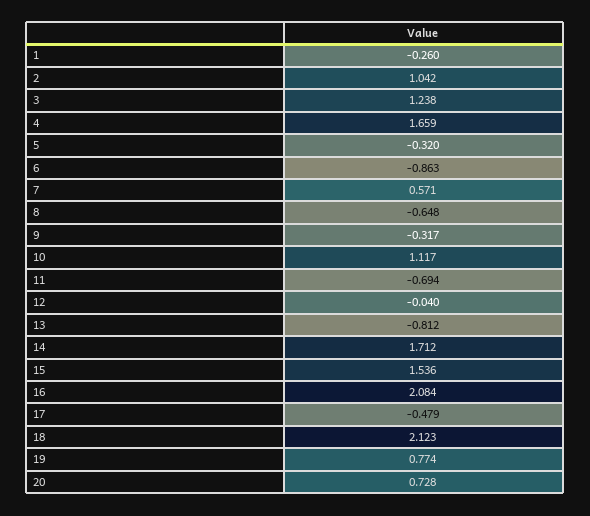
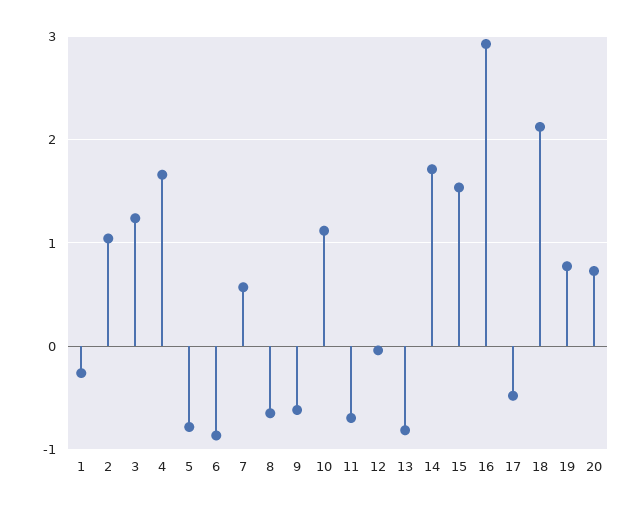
5: -0.32 -> -0.8
9: -0.317 -> -0.6
16: 2.084 -> 2.9

